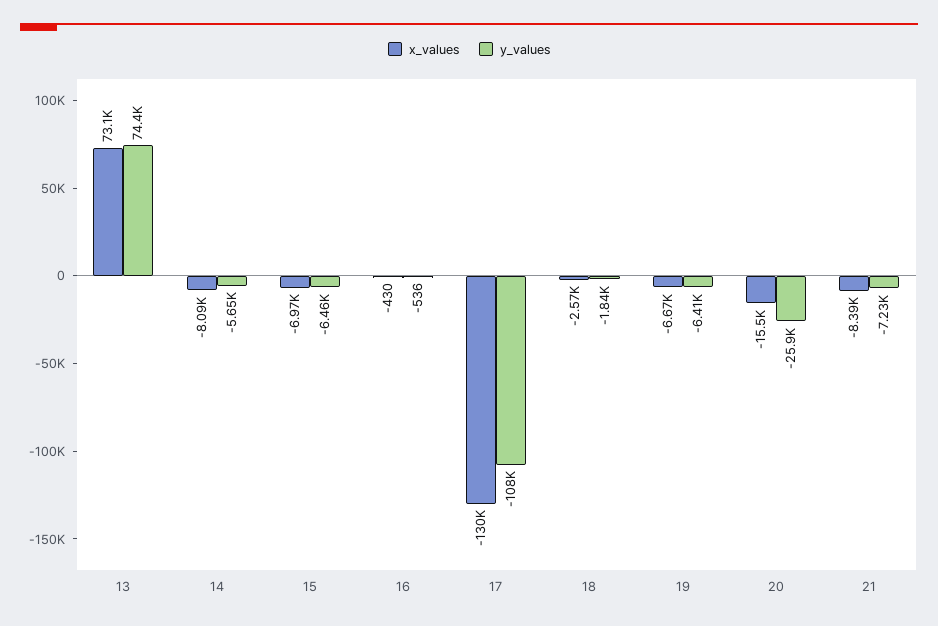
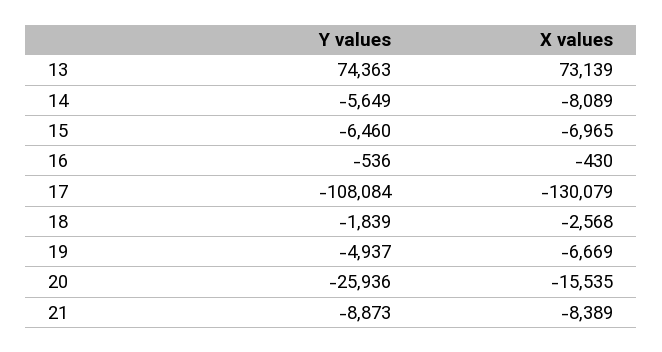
y_values, 19: -6410 -> -4937
y_values, 21: -7230 -> -8873

